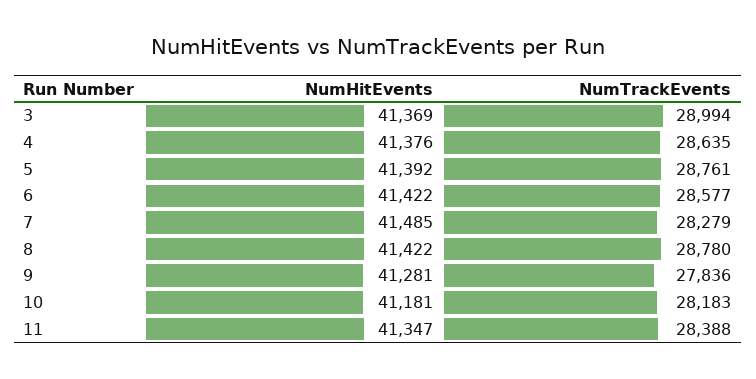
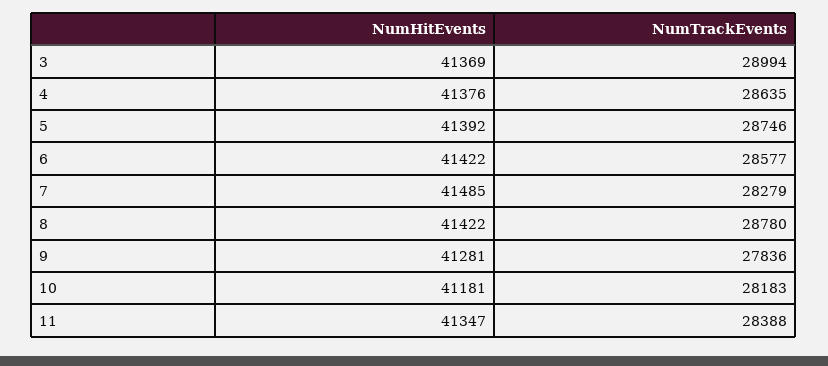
NumTrackEvents, 5: 28761 -> 28746

